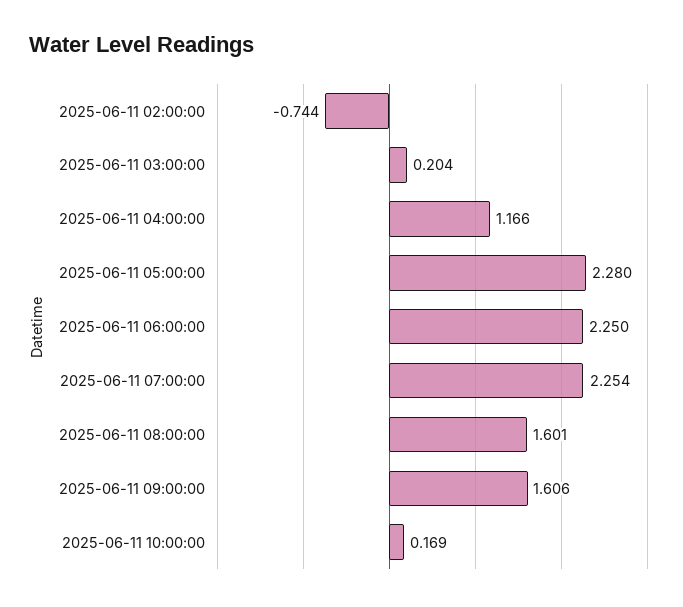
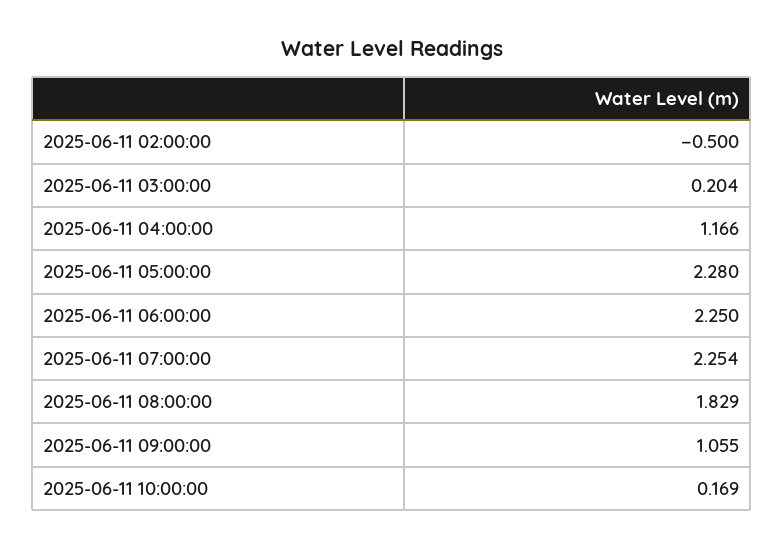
2025-06-11 02:00:00: -0.744 -> -0.5
2025-06-11 08:00:00: 1.601 -> 1.829
2025-06-11 09:00:00: 1.606 -> 1.055

